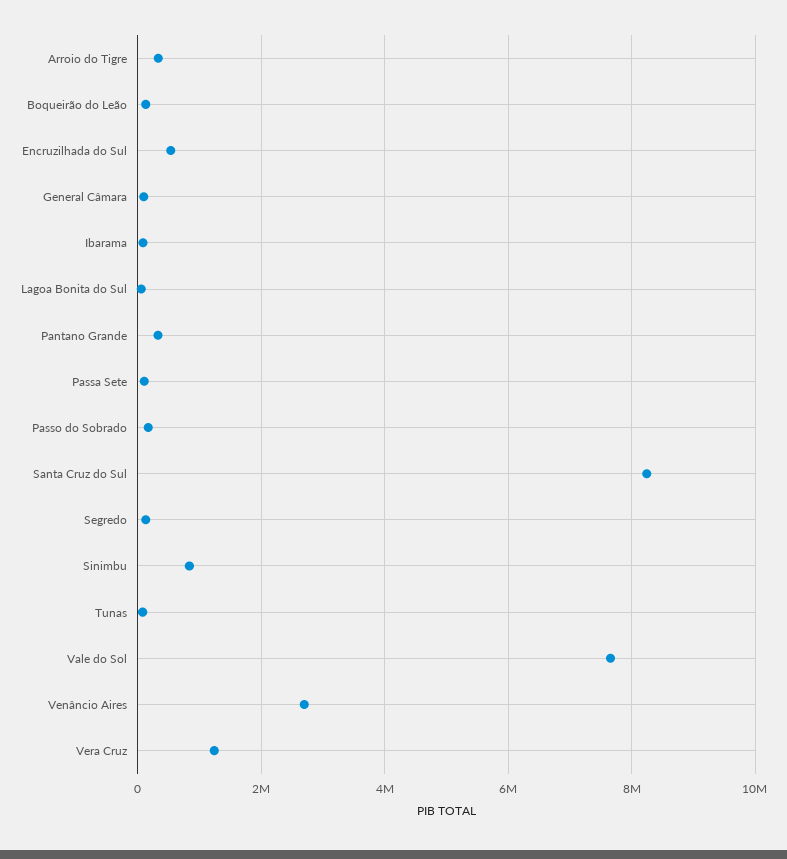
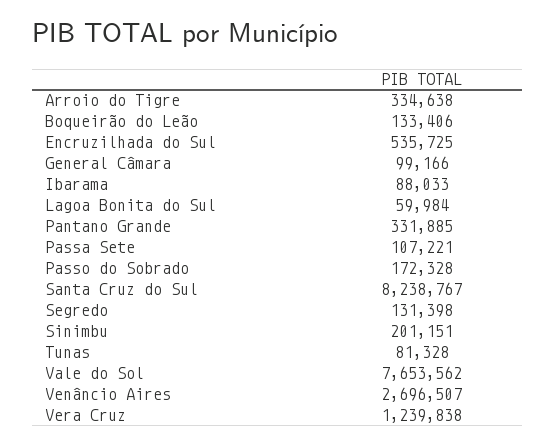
Sinimbu: 800000 -> 201151

